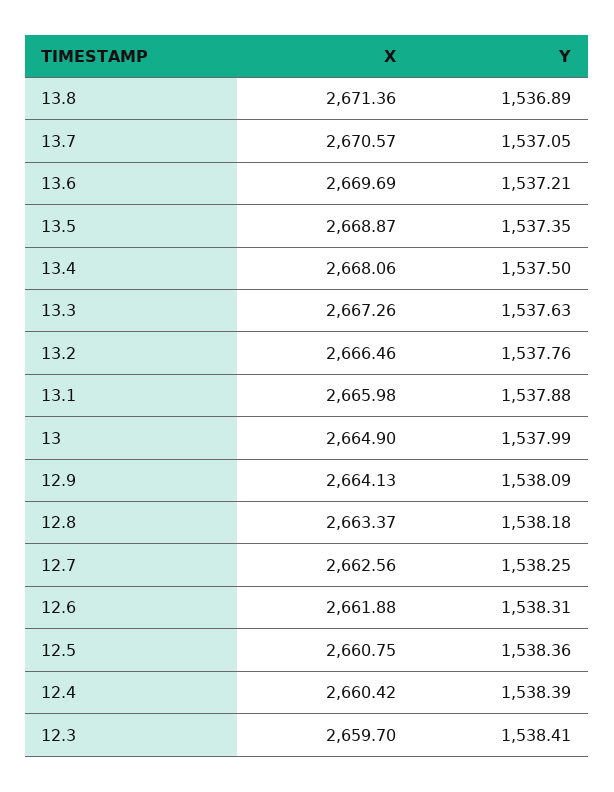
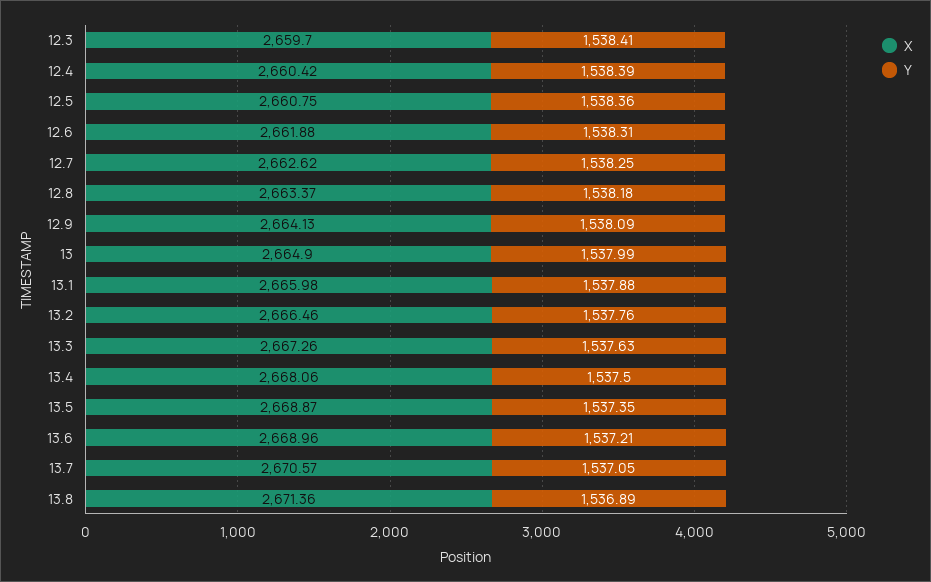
X, 13.6: 2669.69 -> 2668.96
X, 12.7: 2662.56 -> 2662.62

